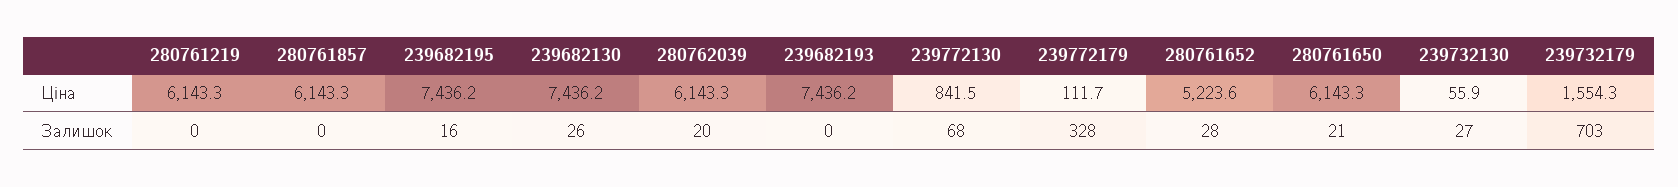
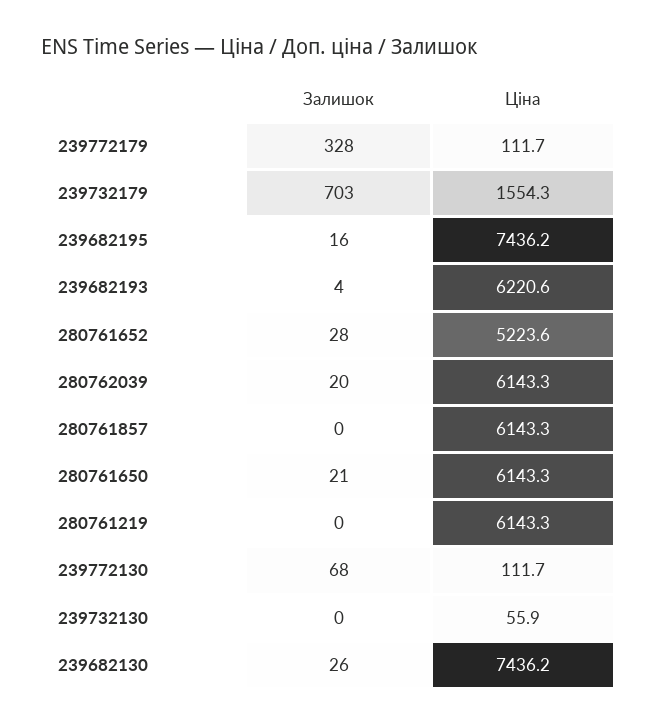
239682193, Ціна: 7436.2 -> 6220.6
239772130, Ціна: 841.5 -> 111.7
239682193, Залишок: 0 -> 4
239732130, Залишок: 27 -> 0

